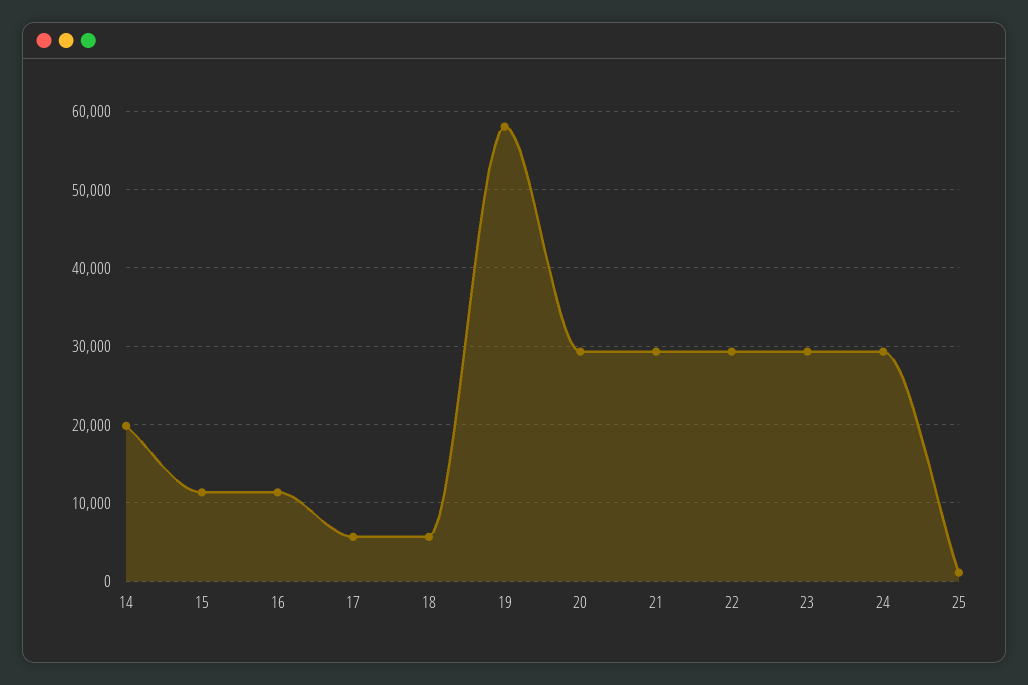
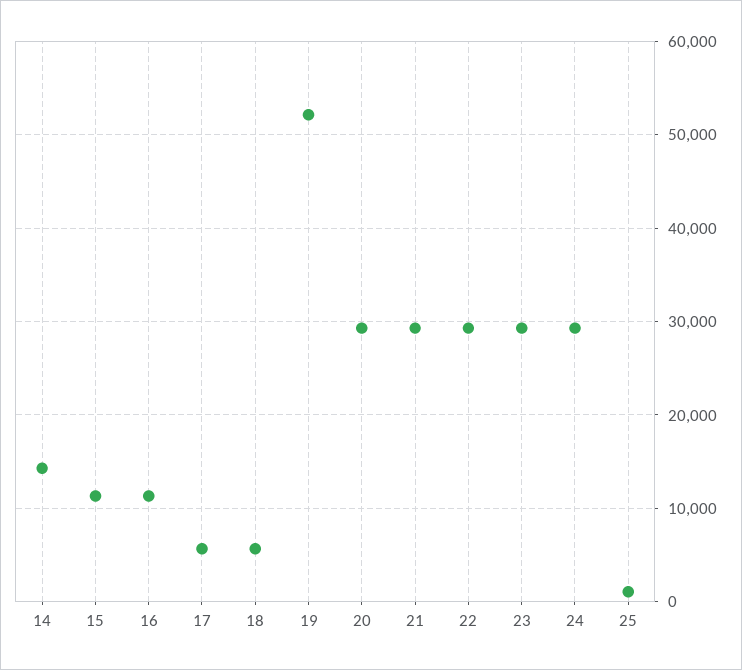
14: 20000 -> 14000
19: 58000 -> 52000

